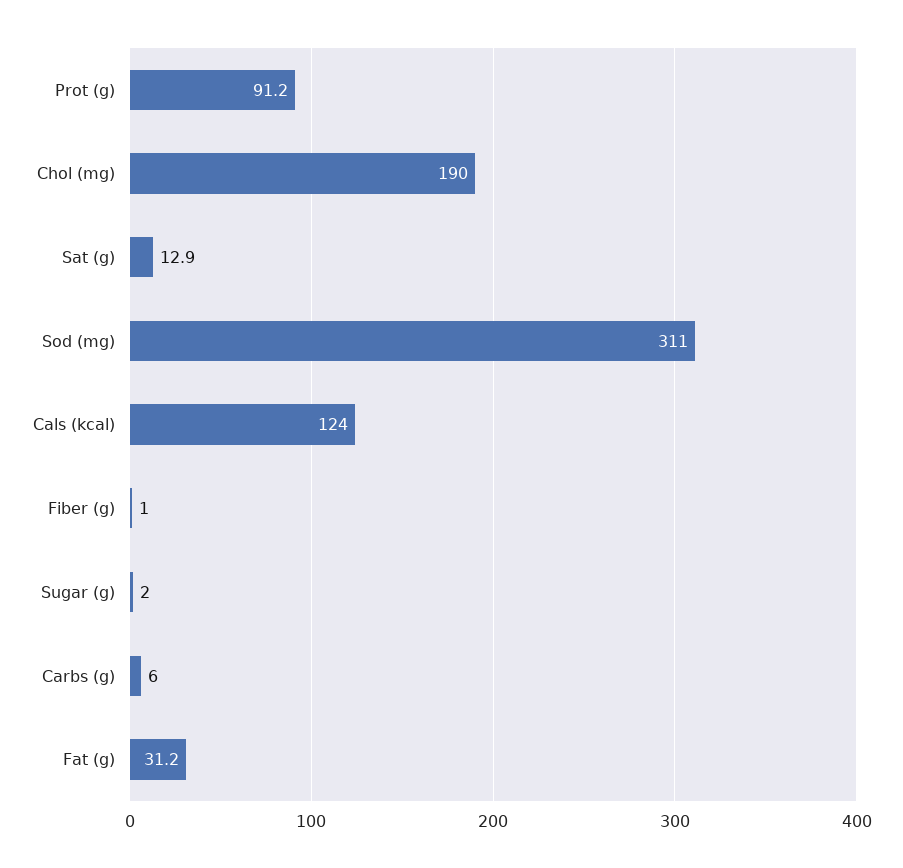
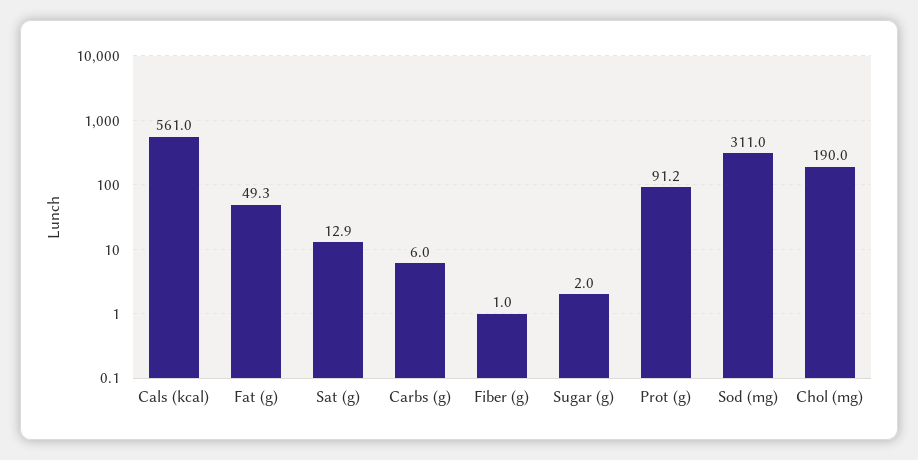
Cals (kcal): 124 -> 561
Fat (g): 31.2 -> 49.3

